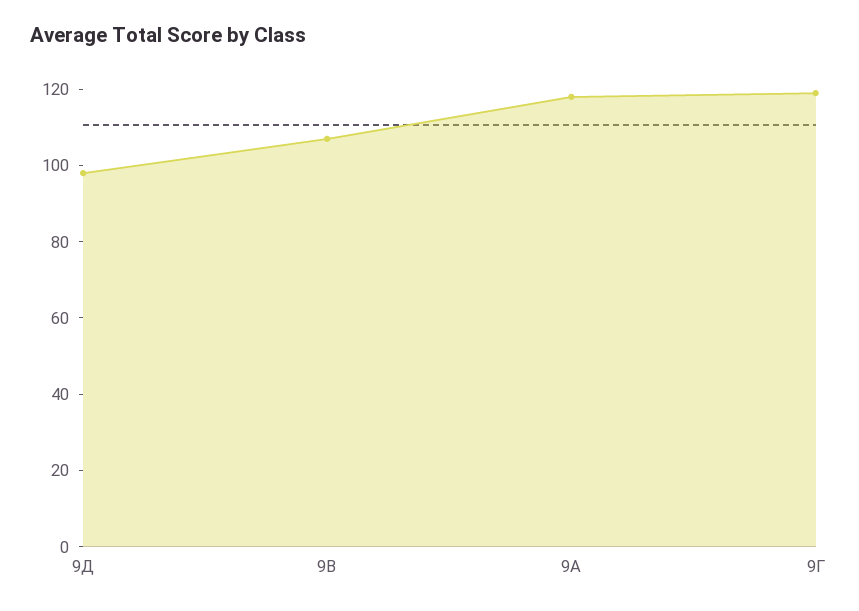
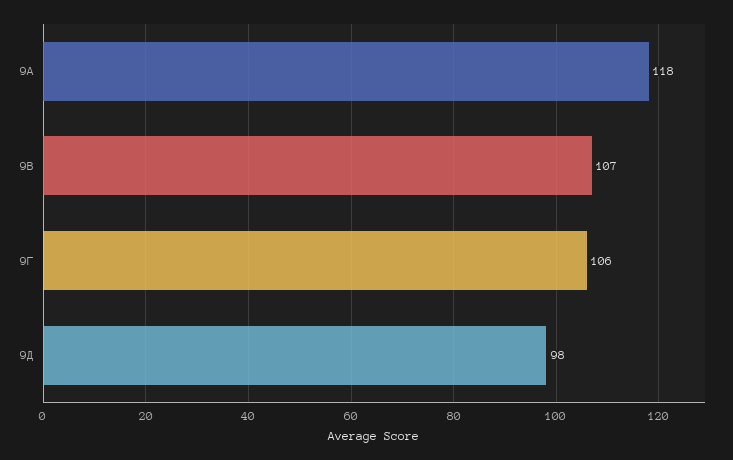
9Г: 120 -> 106

